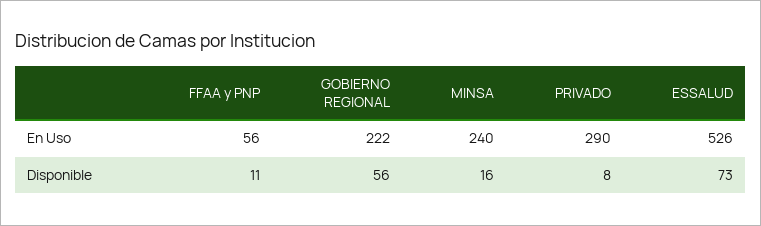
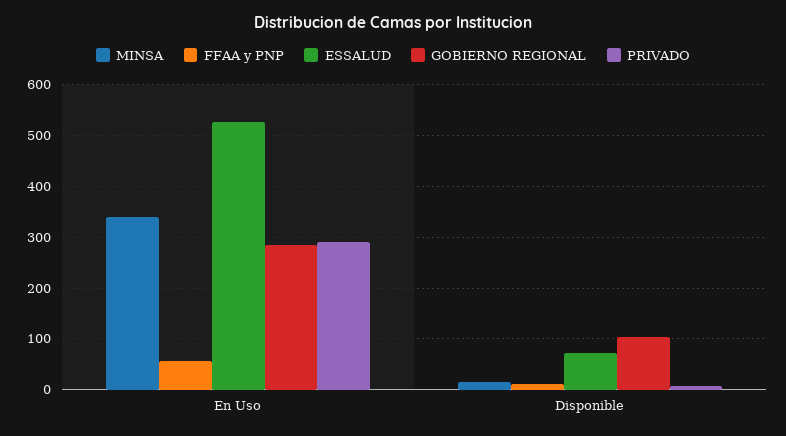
GOBIERNO REGIONAL, En Uso: 222 -> 280
MINSA, En Uso: 240 -> 340
GOBIERNO REGIONAL, Disponible: 56 -> 100

